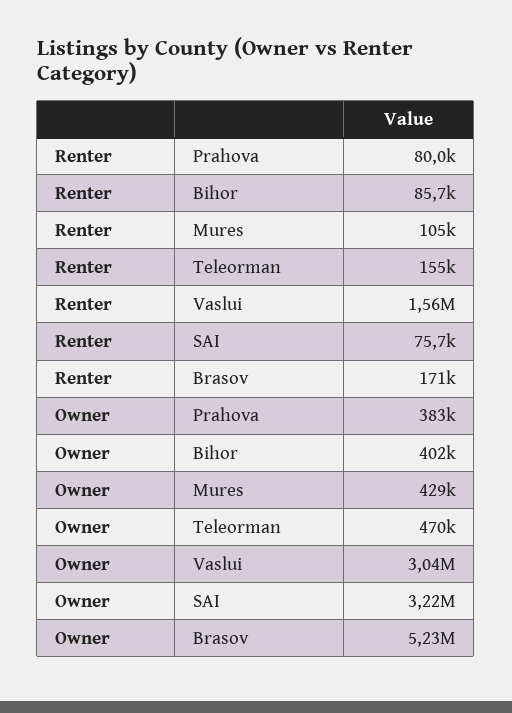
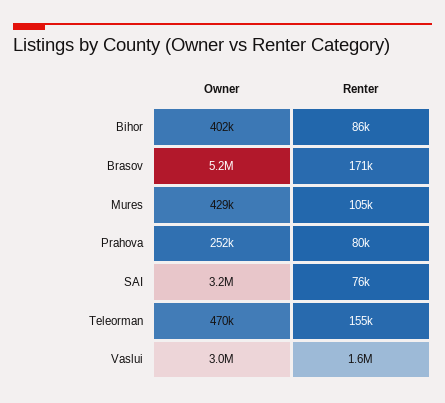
Owner, Prahova: 383000 -> 252000

